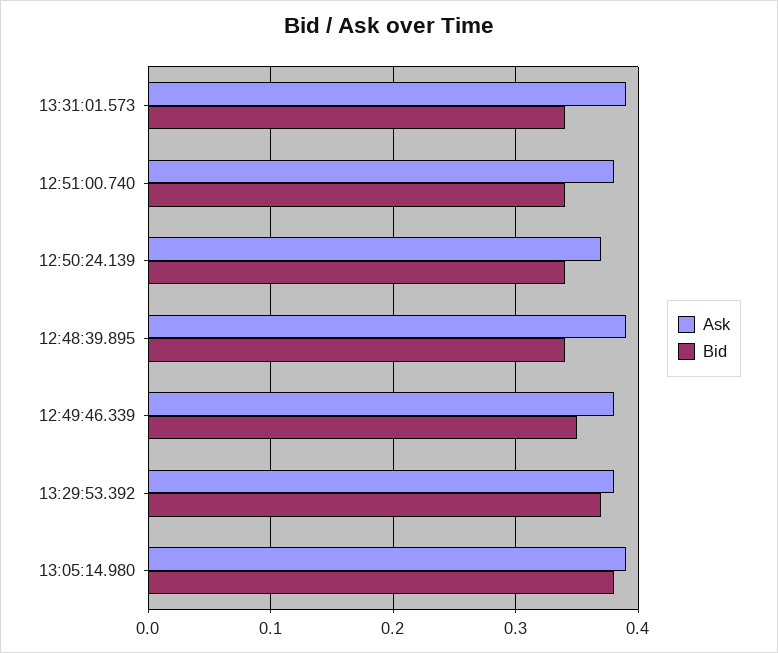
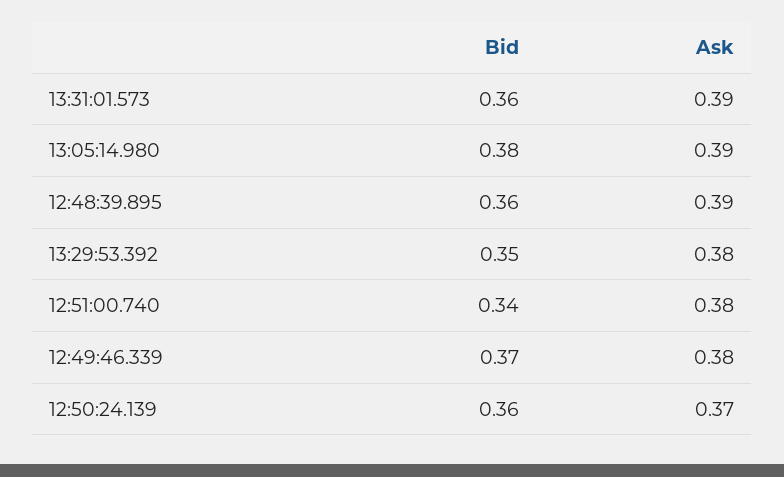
Bid, 13:31:01.573: 0.34 -> 0.36
Bid, 12:50:24.139: 0.34 -> 0.36
Bid, 12:48:39.895: 0.34 -> 0.36
Bid, 12:49:46.339: 0.35 -> 0.37
Bid, 13:29:53.392: 0.37 -> 0.35

